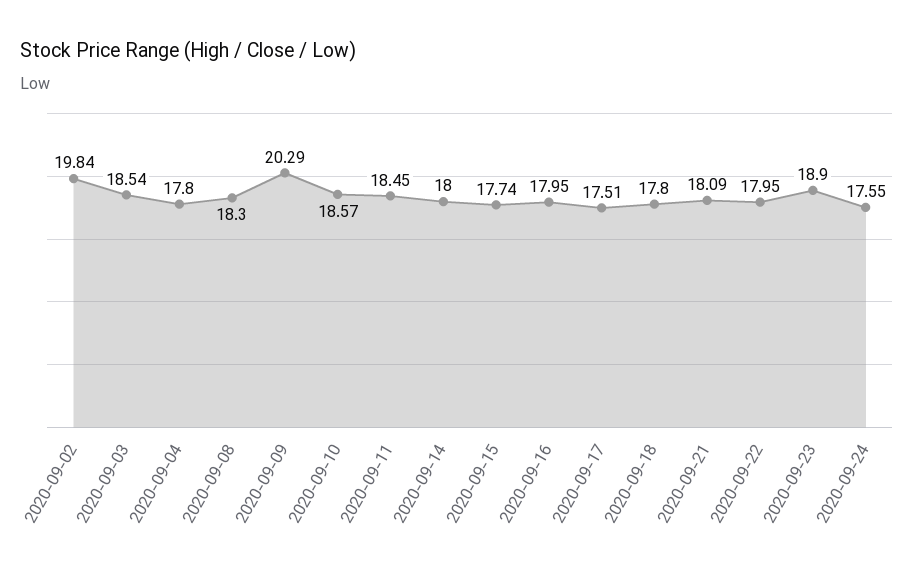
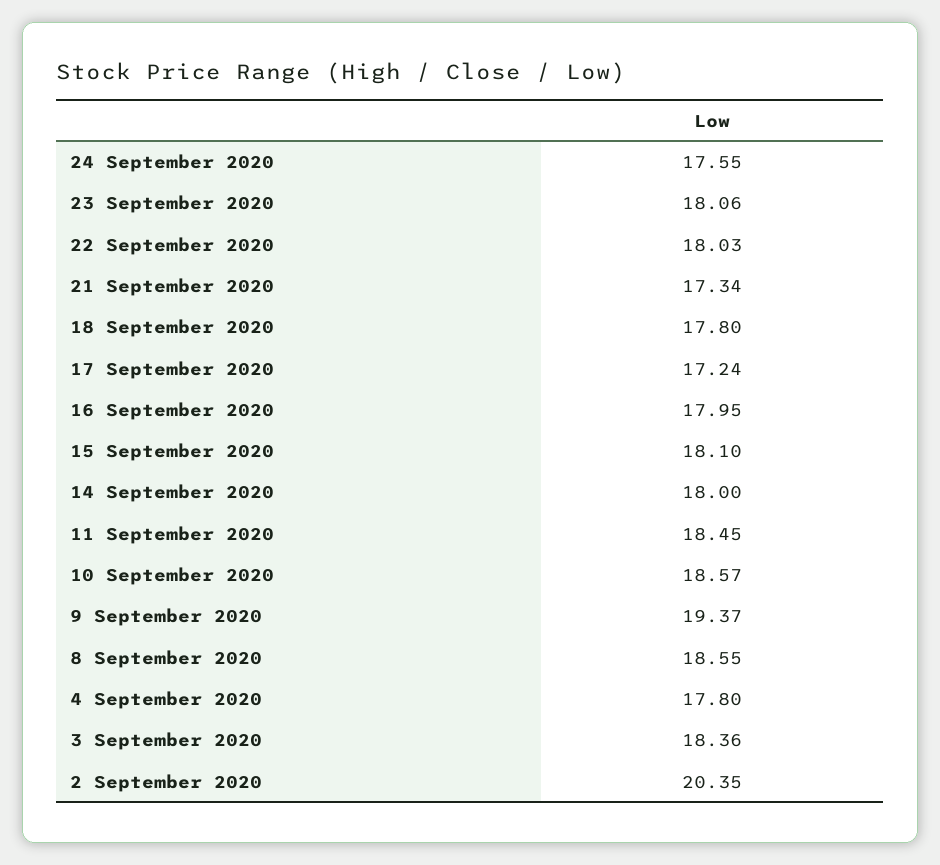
2020-09-02: 19.84 -> 20.35
2020-09-03: 18.54 -> 18.36
2020-09-08: 18.3 -> 18.55
2020-09-09: 20.29 -> 19.37
2020-09-15: 17.74 -> 18.1
2020-09-17: 17.51 -> 17.24
2020-09-21: 18.09 -> 17.34
2020-09-22: 17.95 -> 18.03
2020-09-23: 18.9 -> 18.06

